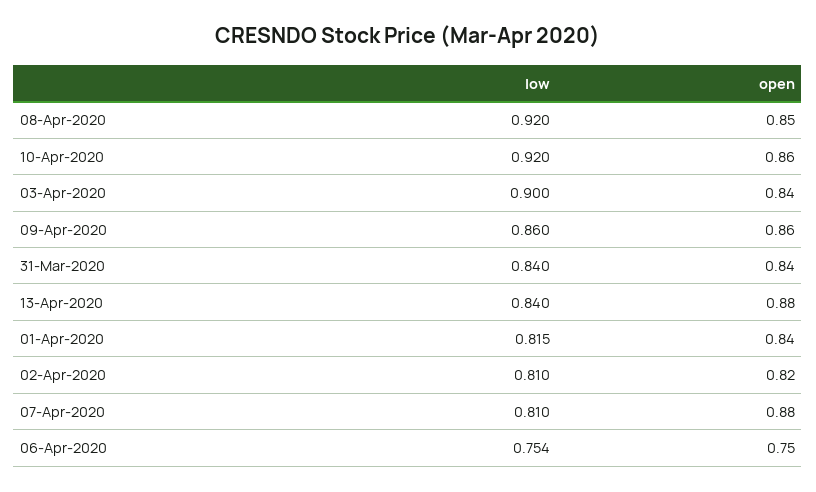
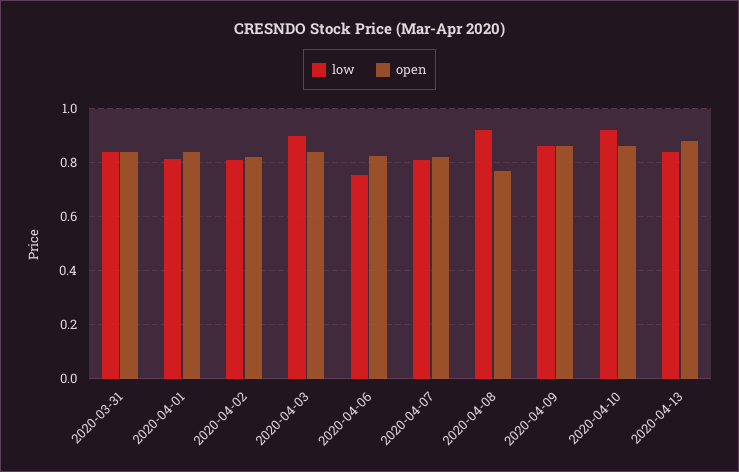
open, 08-Apr-2020: 0.85 -> 0.775
open, 07-Apr-2020: 0.88 -> 0.825
open, 06-Apr-2020: 0.75 -> 0.825

